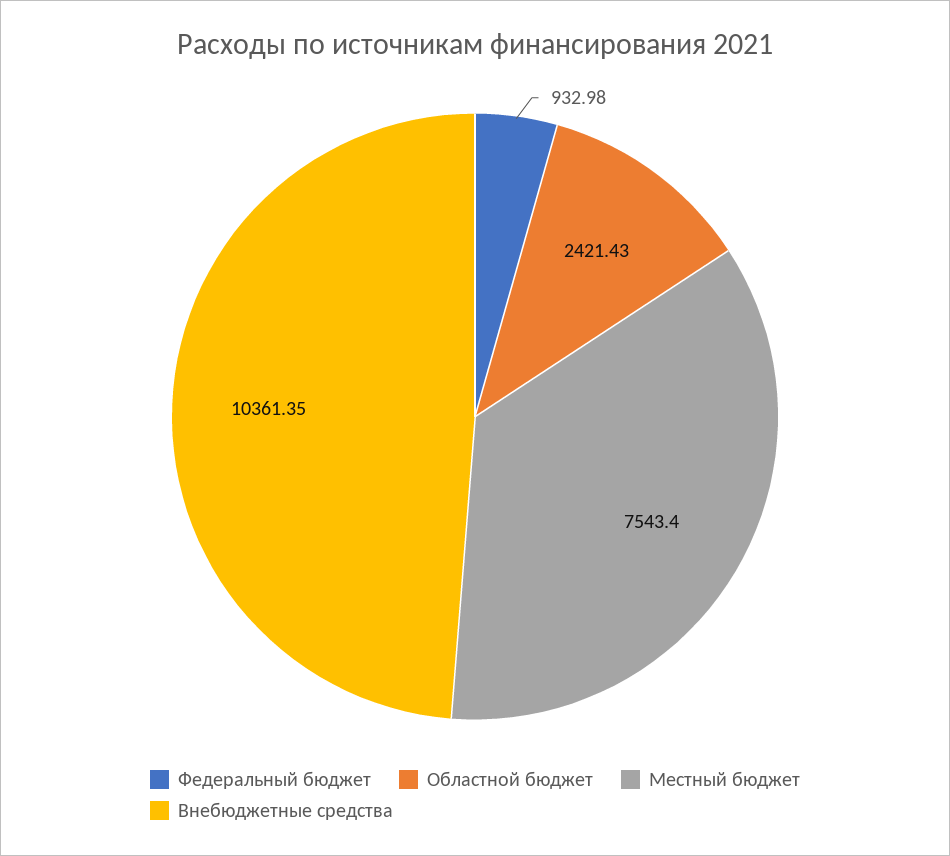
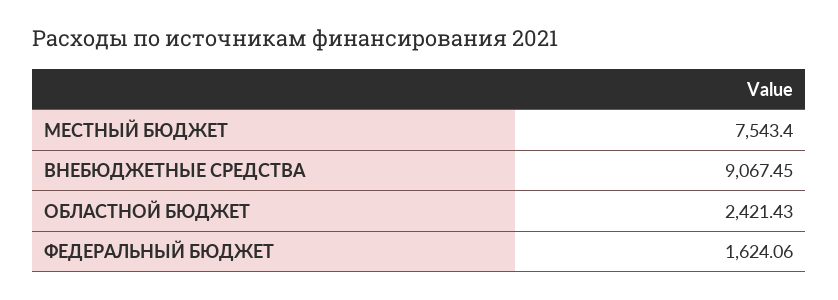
Федеральный бюджет: 932.98 -> 1624.06
Внебюджетные средства: 10361.35 -> 9067.45

